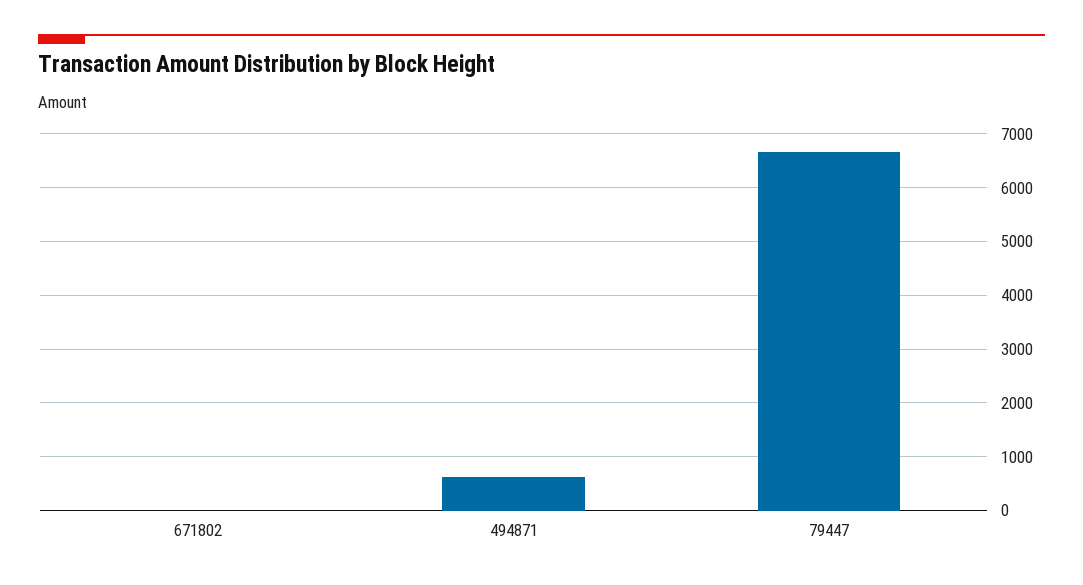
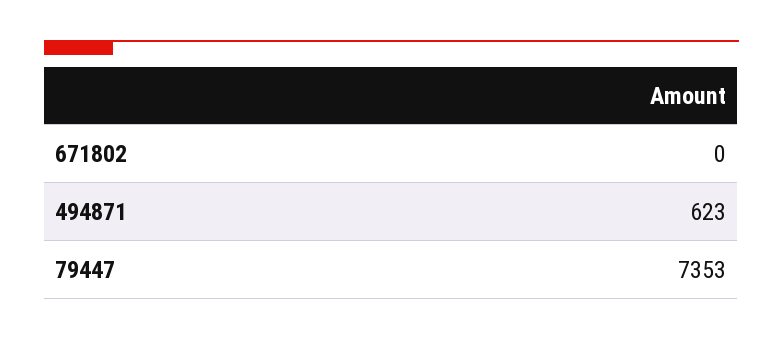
79447: 6600 -> 7353

